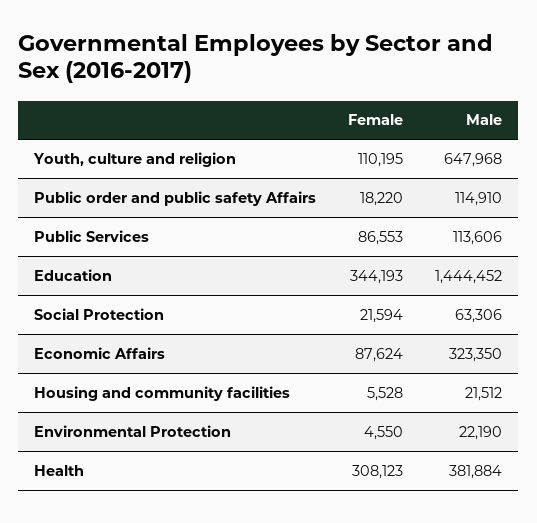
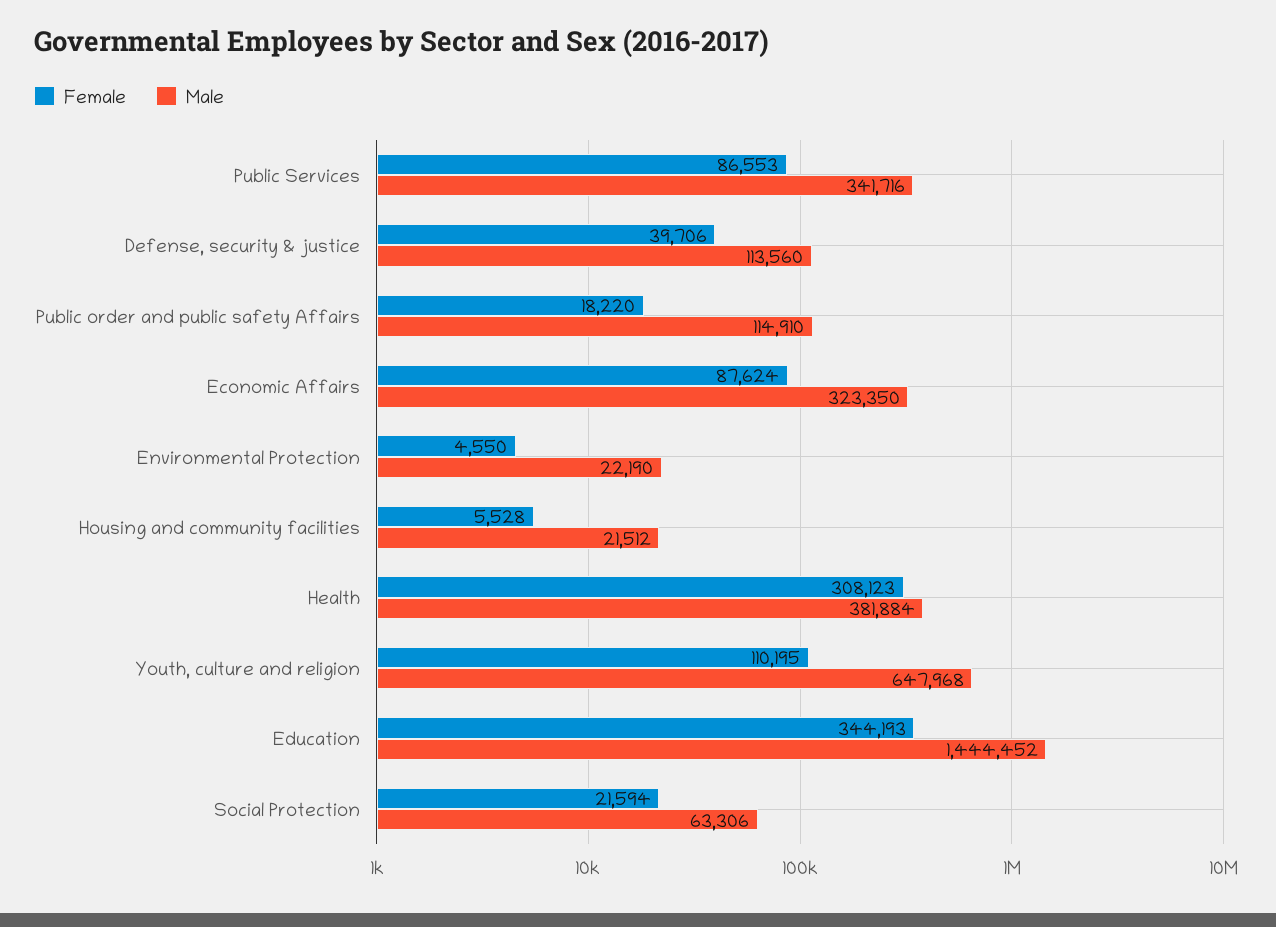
Male, Public Services: 113606 -> 341716
Female, Defense, security & justice: none -> 39706
Male, Defense, security & justice: none -> 113560

